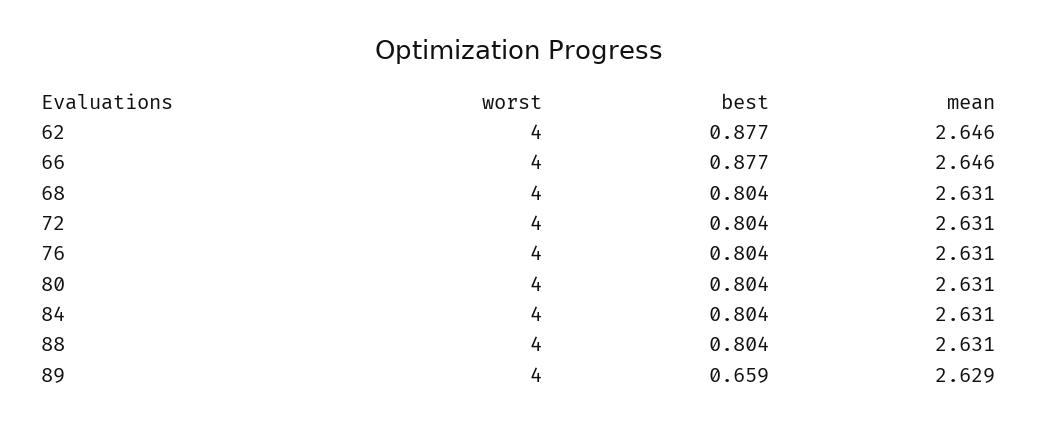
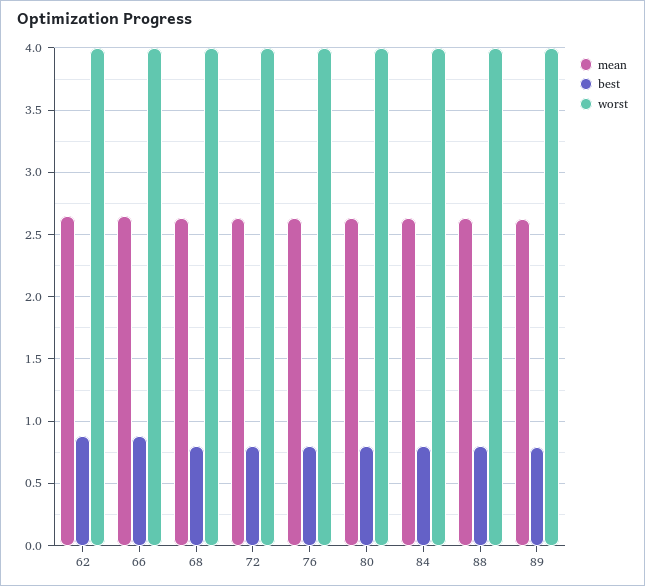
best, 89: 0.659 -> 0.8

